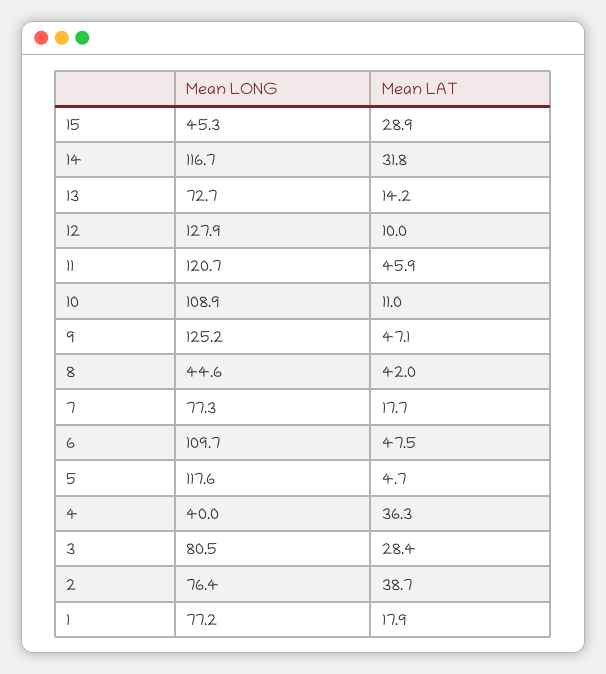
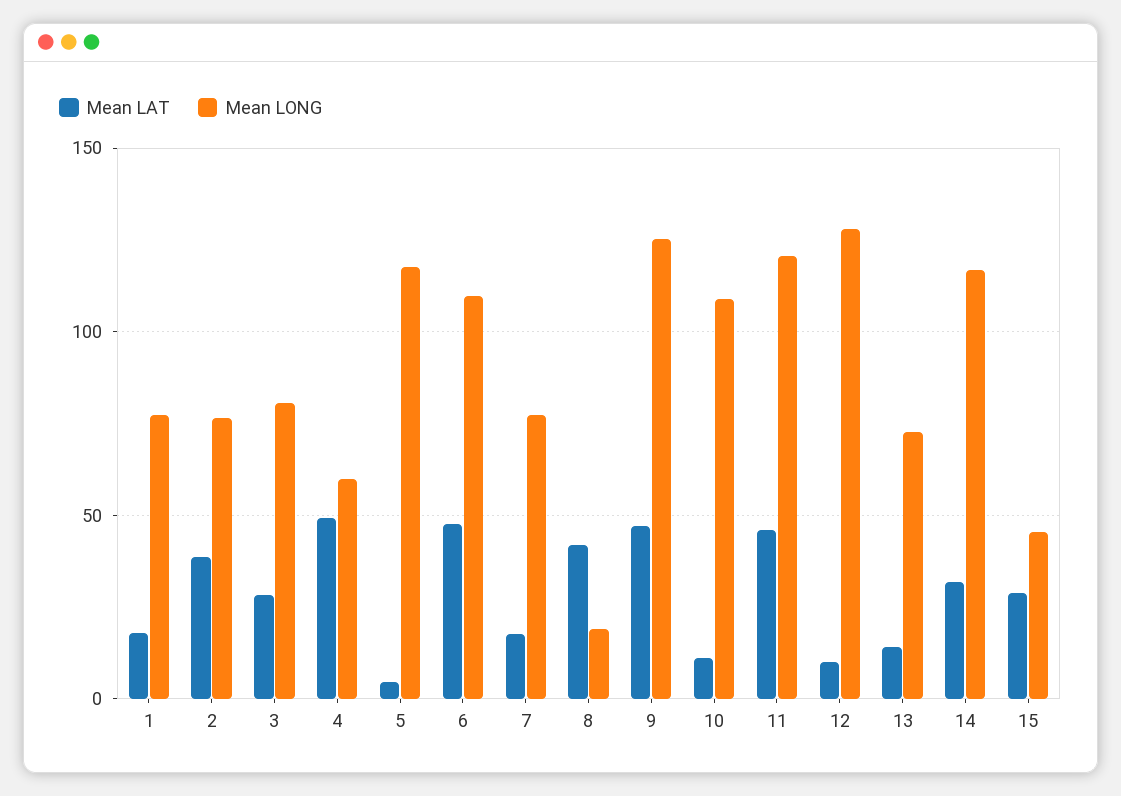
Mean LONG, 8: 44.6 -> 20
Mean LONG, 4: 40 -> 60
Mean LAT, 4: 36.3 -> 50

